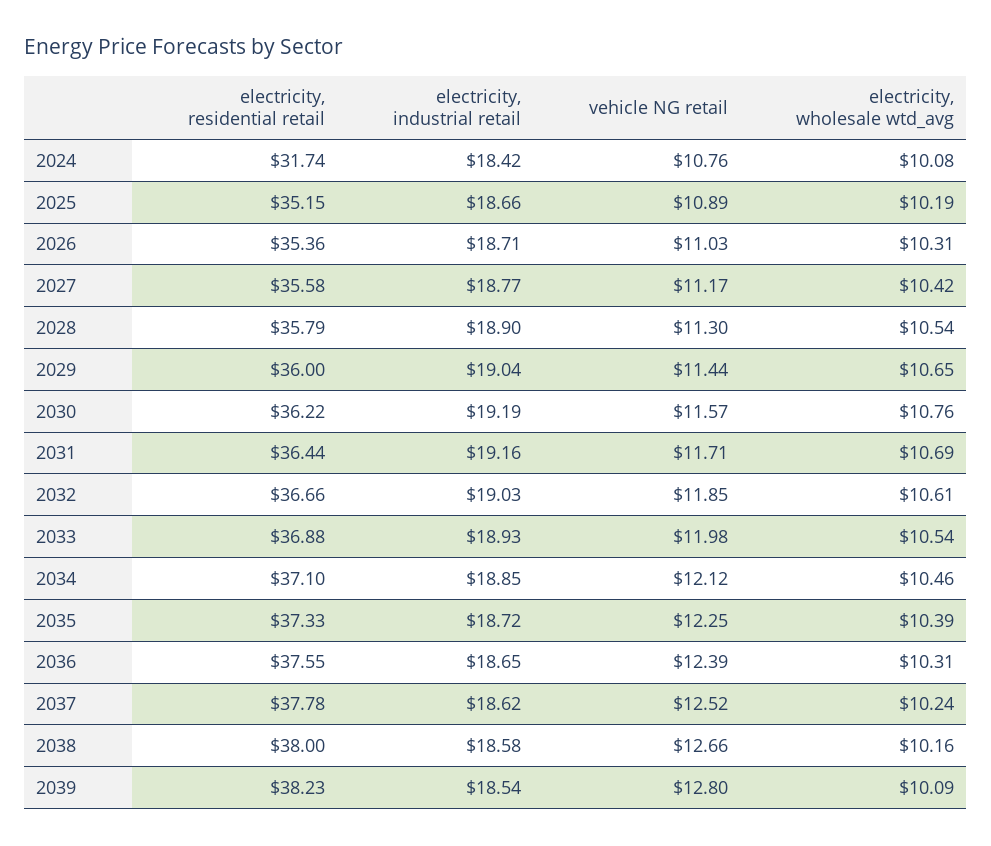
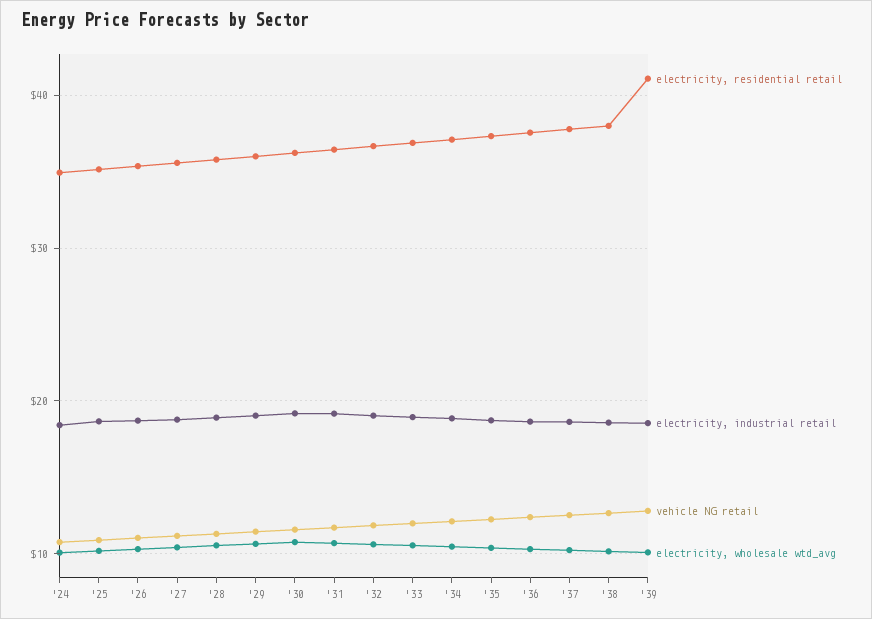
electricity, residential retail, 2024: 31.74 -> 35
electricity, residential retail, 2039: 38.23 -> 41

